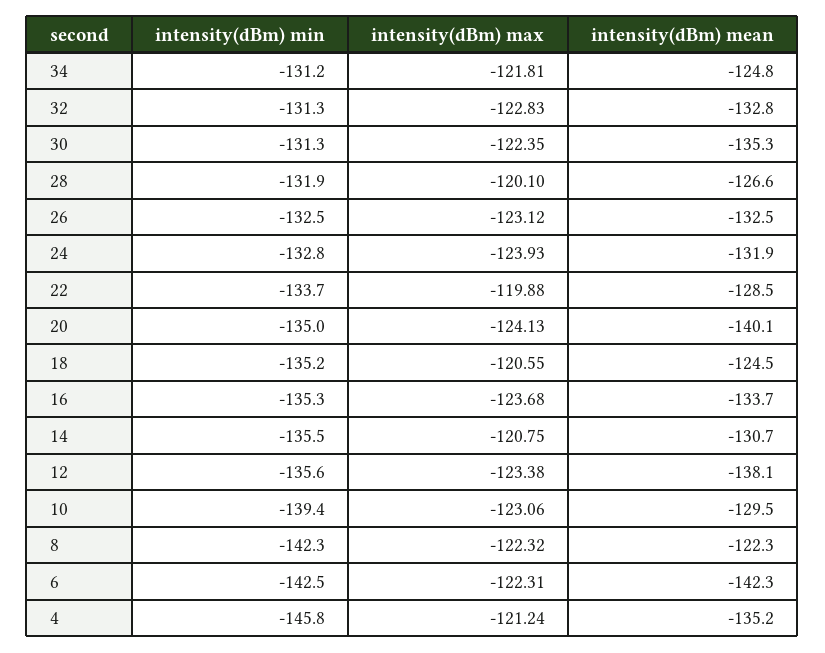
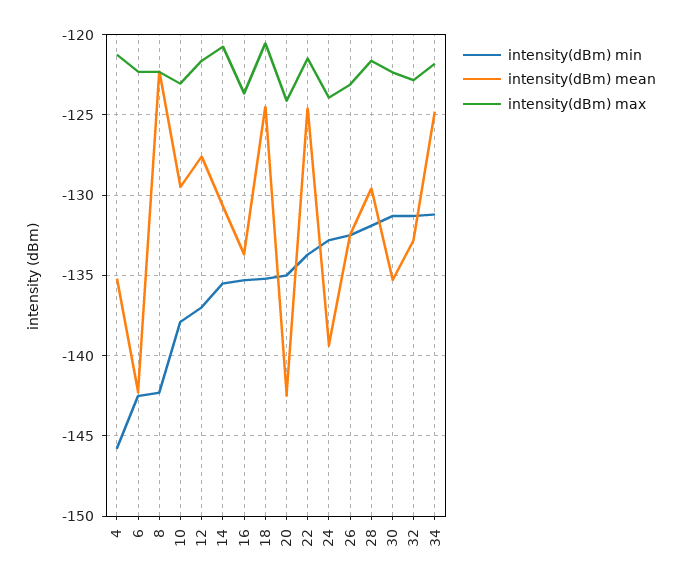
intensity(dBm) max, 28: -120.1 -> -121.5
intensity(dBm) mean, 28: -126.6 -> -129.5
intensity(dBm) mean, 24: -131.9 -> -139.5
intensity(dBm) max, 22: -119.88 -> -121.5
intensity(dBm) mean, 22: -128.5 -> -124.5
intensity(dBm) mean, 20: -140.1 -> -142.5
intensity(dBm) min, 12: -135.6 -> -137
intensity(dBm) max, 12: -123.38 -> -121.5
intensity(dBm) mean, 12: -138.1 -> -127.5
intensity(dBm) min, 10: -139.4 -> -138

